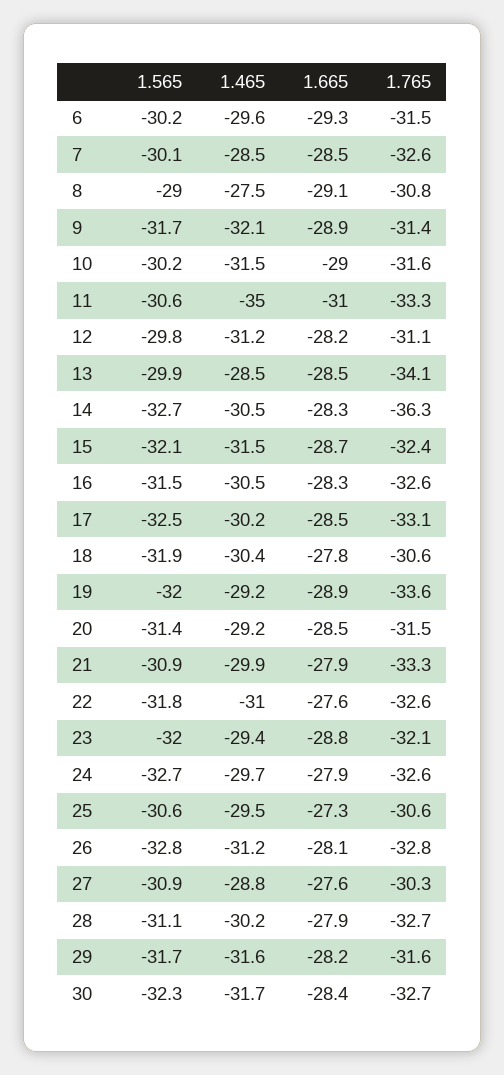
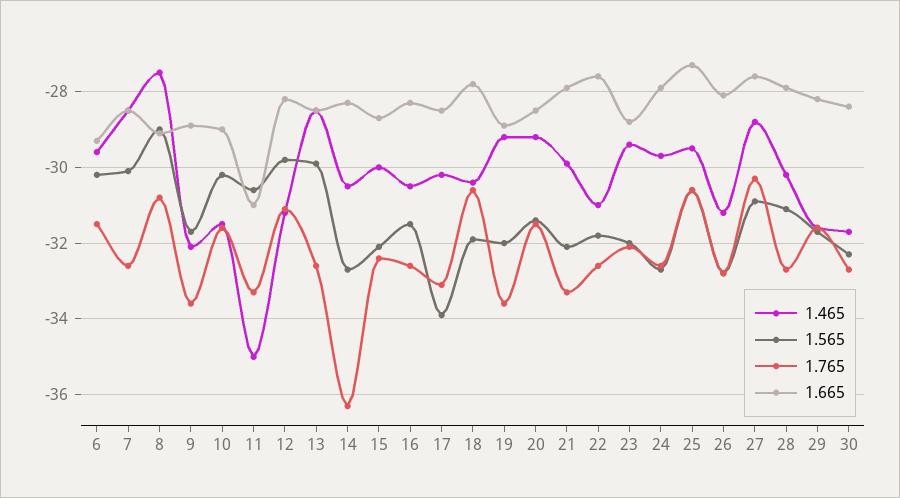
1.765, 9: -31.4 -> -33.5
1.765, 13: -34.1 -> -32.5
1.465, 15: -31.5 -> -30
1.565, 17: -32.5 -> -34
1.565, 21: -30.9 -> -32

